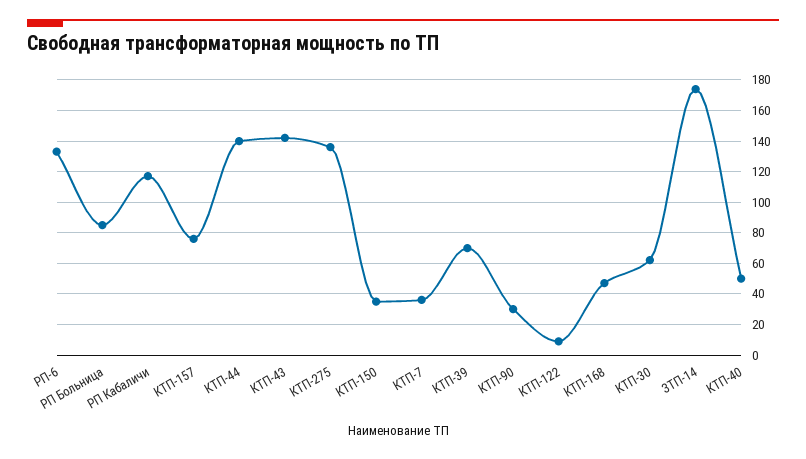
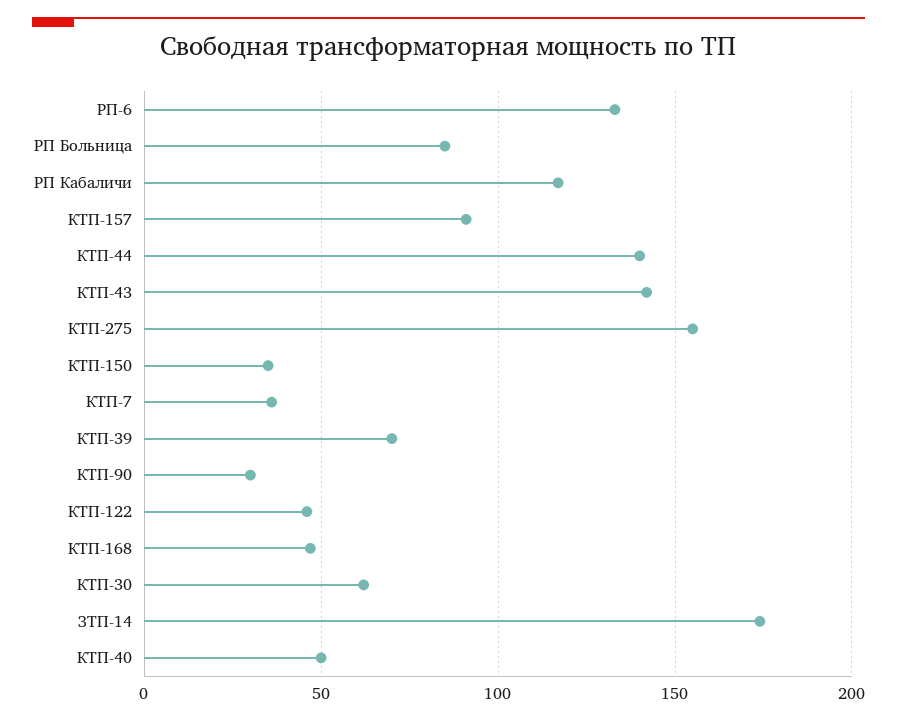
КТП-157: 75 -> 90
КТП-275: 135 -> 155
КТП-122: 10 -> 45

